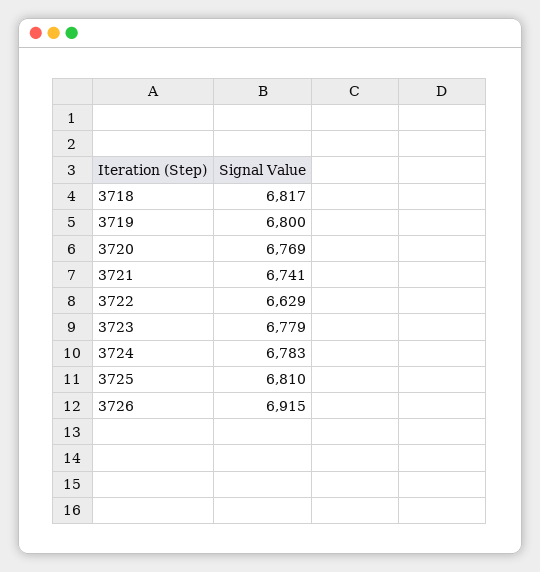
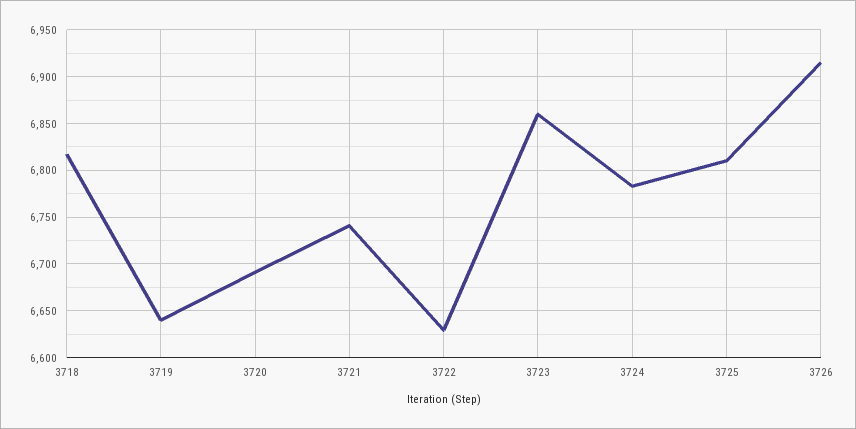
3719: 6800 -> 6640
3720: 6769 -> 6690
3723: 6779 -> 6860

